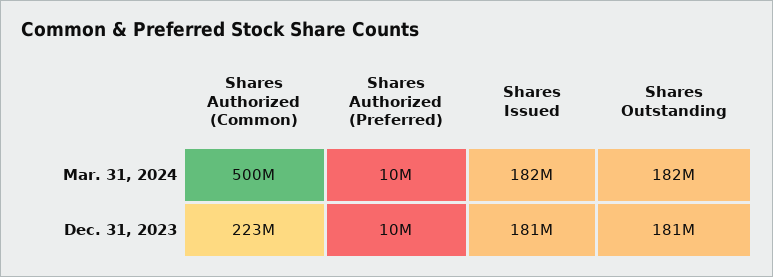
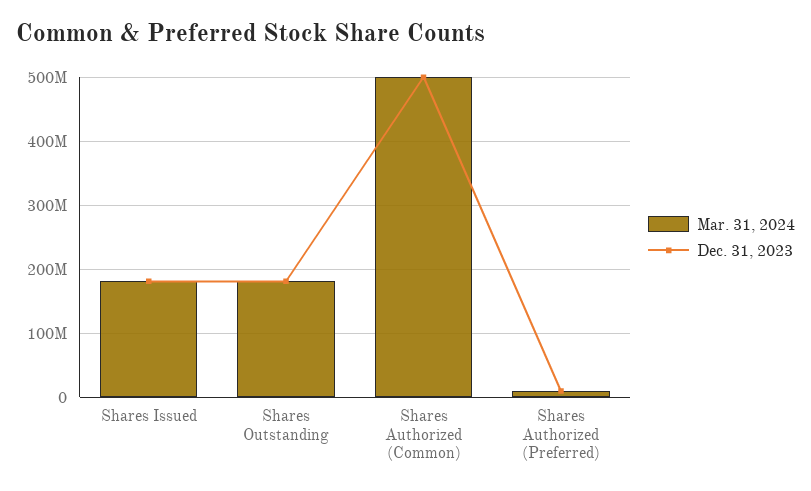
Dec. 31, 2023, Shares Authorized (Common): 223000000 -> 500000000

